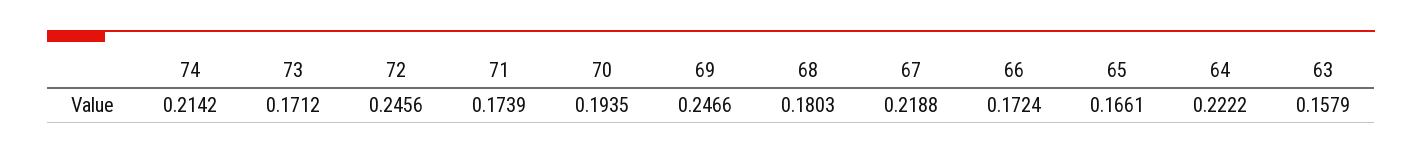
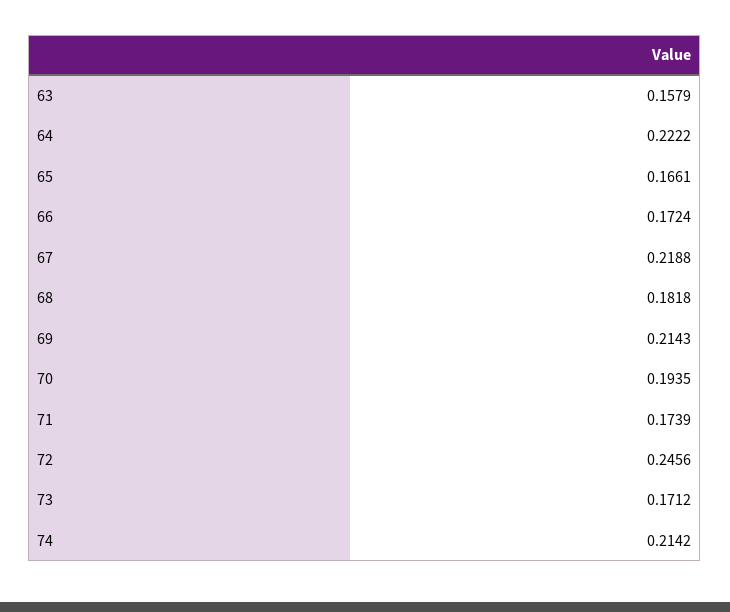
69: 0.2466 -> 0.2143
68: 0.1803 -> 0.1818

